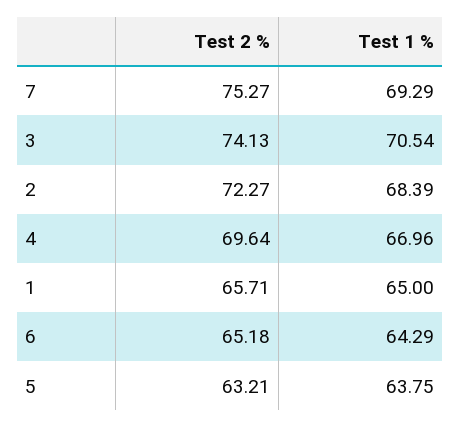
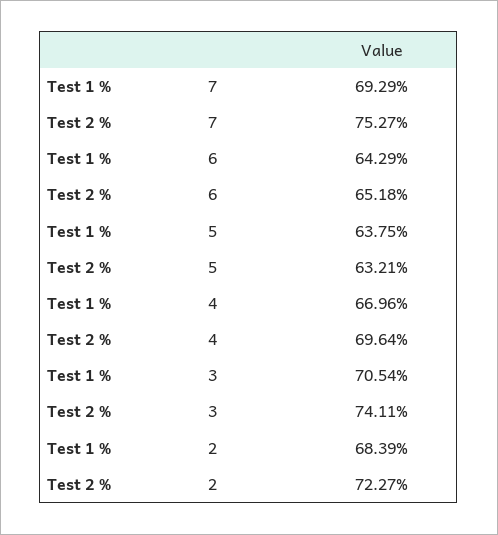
Test 2 %, 3: 74.13 -> 74.11
Test 2 %, 1: 65.71 -> none
Test 1 %, 1: 65 -> none

